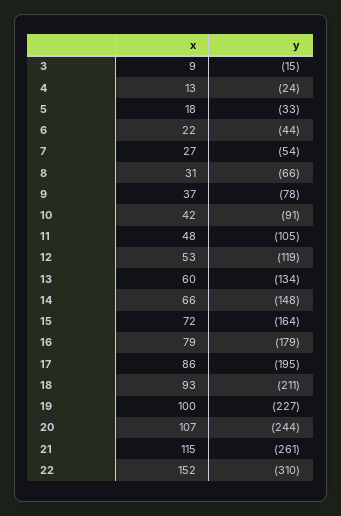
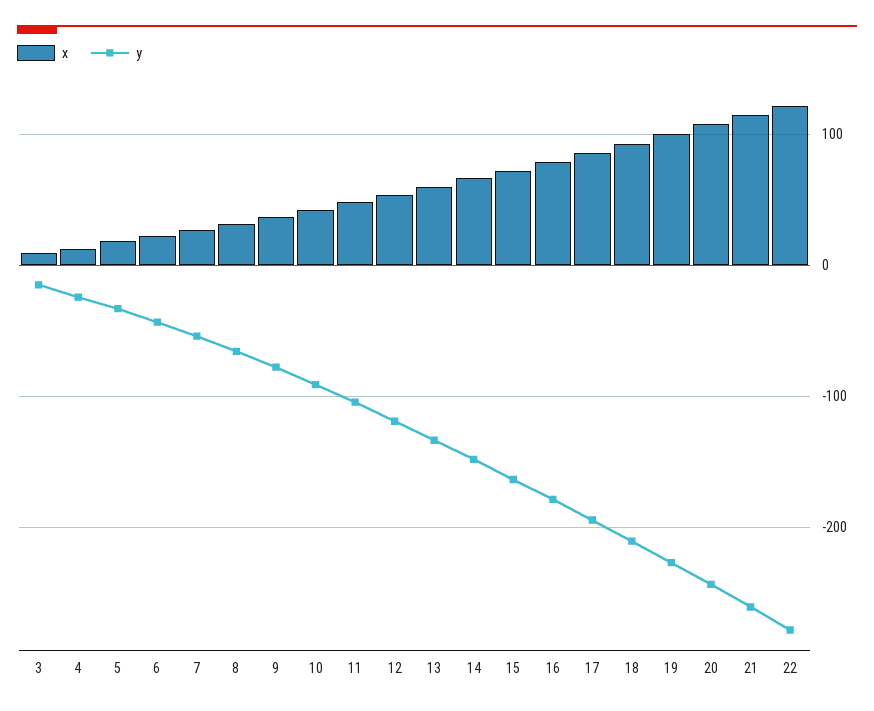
x, 22: 152 -> 120
y, 22: -310 -> -280

